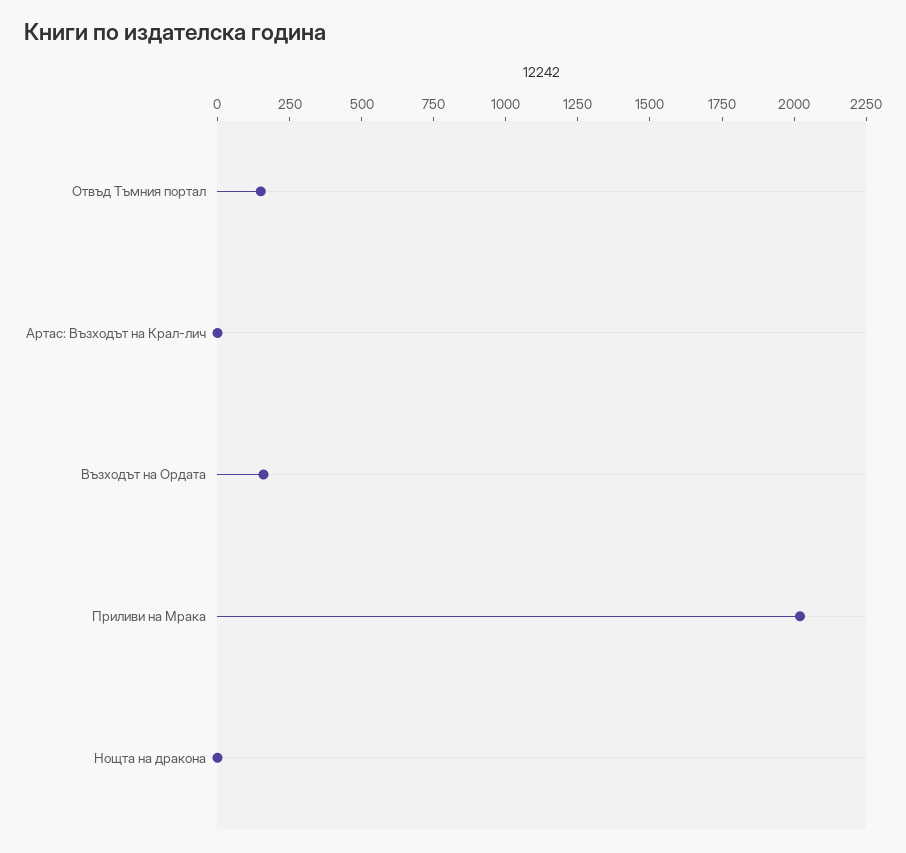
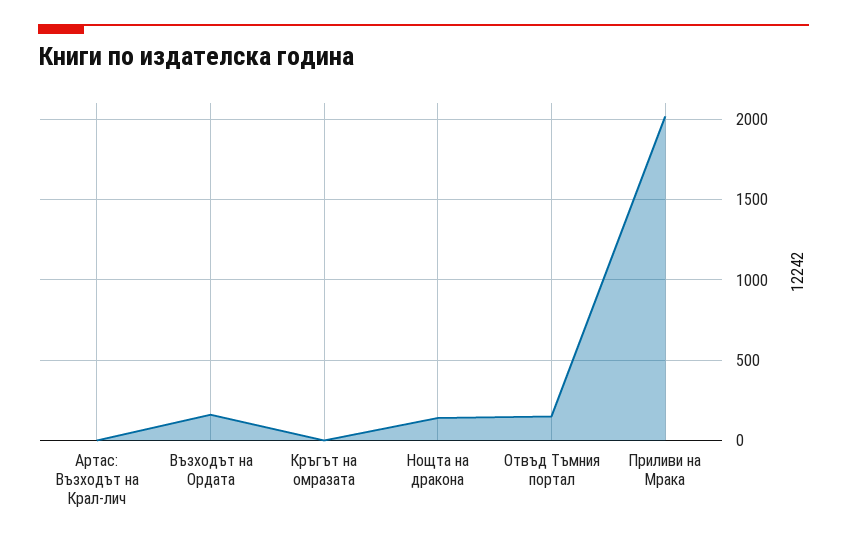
Нощта на дракона: 0 -> 150
Кръгът на омразата: none -> 0

